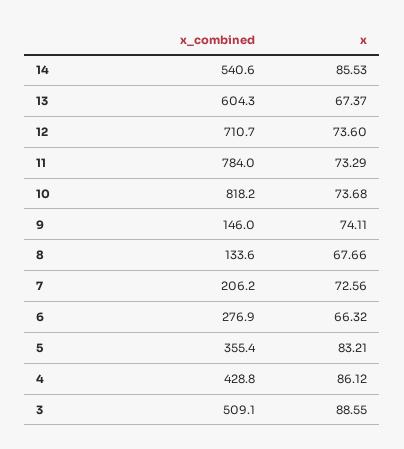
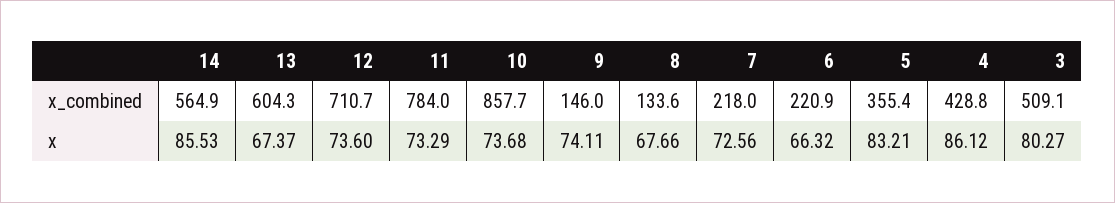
x_combined, 14: 540.6 -> 564.9
x_combined, 10: 818.2 -> 857.7
x_combined, 7: 206.2 -> 218
x_combined, 6: 276.9 -> 220.9
x, 3: 88.55 -> 80.27

